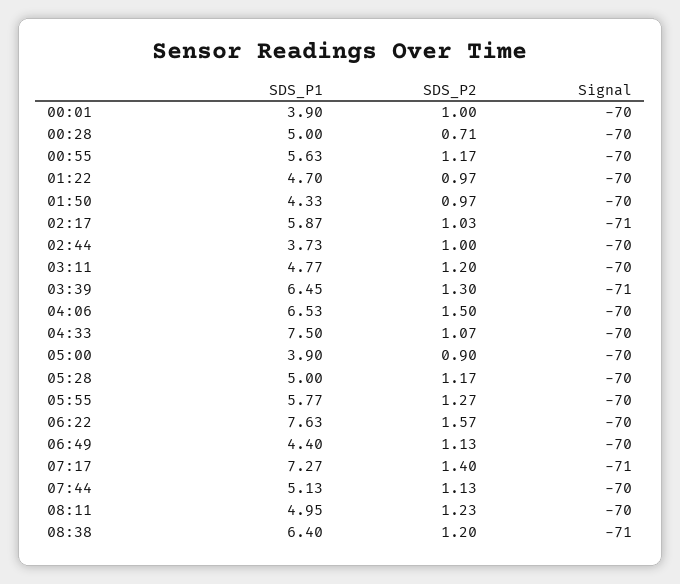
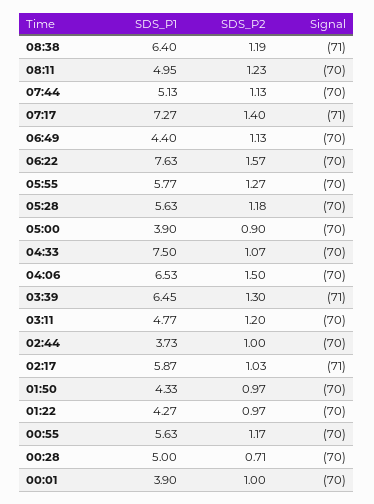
SDS_P1, 01:22: 4.7 -> 4.27
SDS_P1, 05:28: 5 -> 5.63
SDS_P2, 05:28: 1.17 -> 1.18
SDS_P2, 08:38: 1.2 -> 1.19

